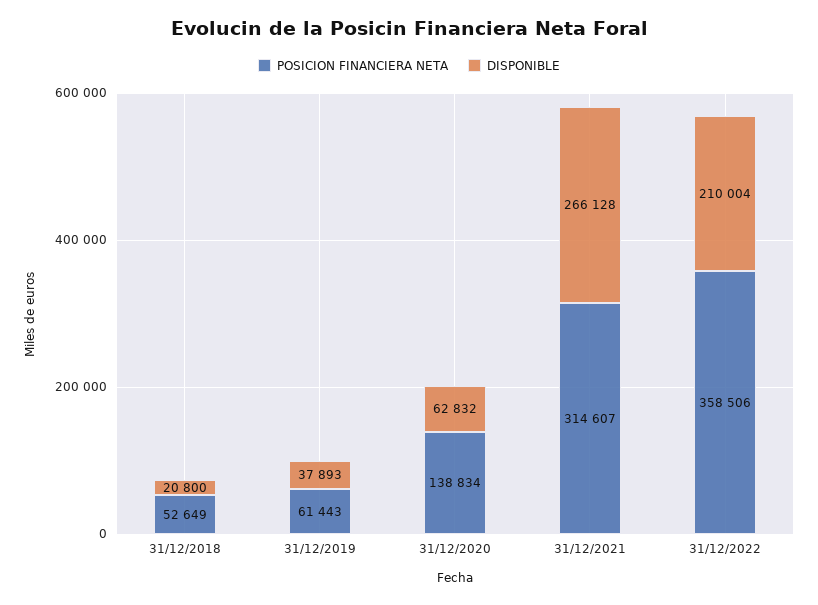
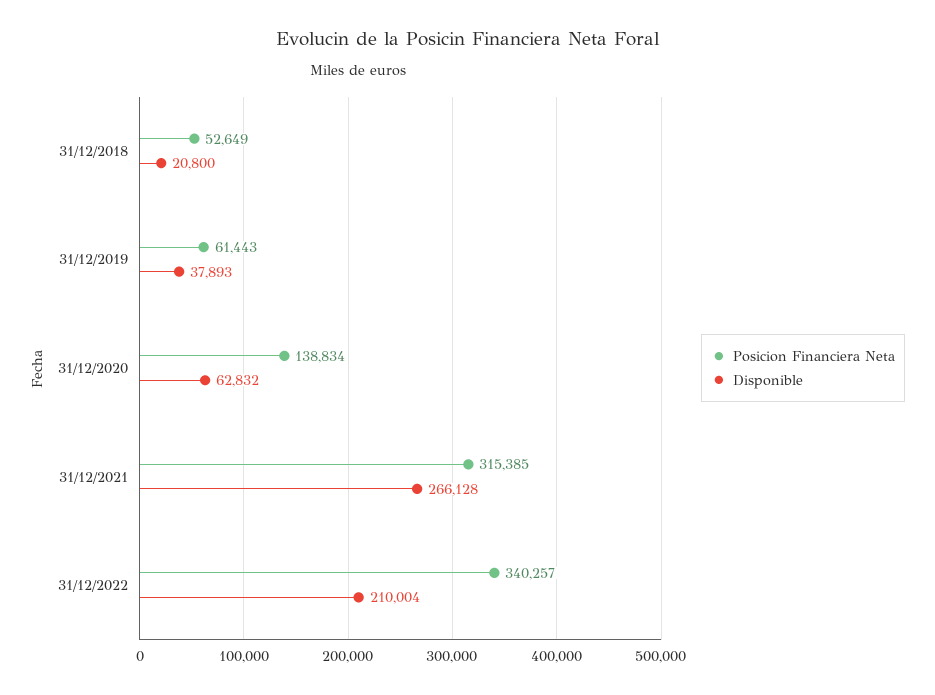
POSICION FINANCIERA NETA, 31/12/2021: 314607 -> 315385
POSICION FINANCIERA NETA, 31/12/2022: 358506 -> 340257

